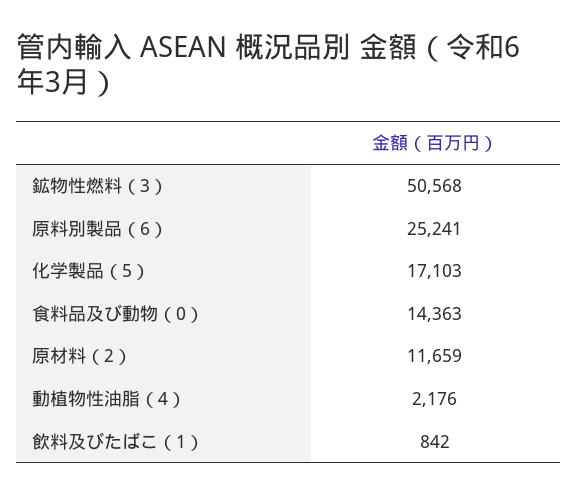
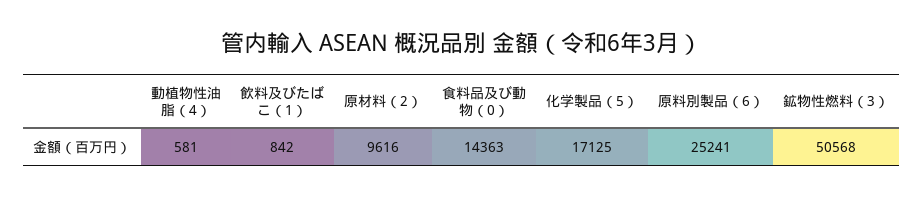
化学製品（5）: 17103 -> 17125
原材料（2）: 11659 -> 9616
動植物性油脂（4）: 2176 -> 581

